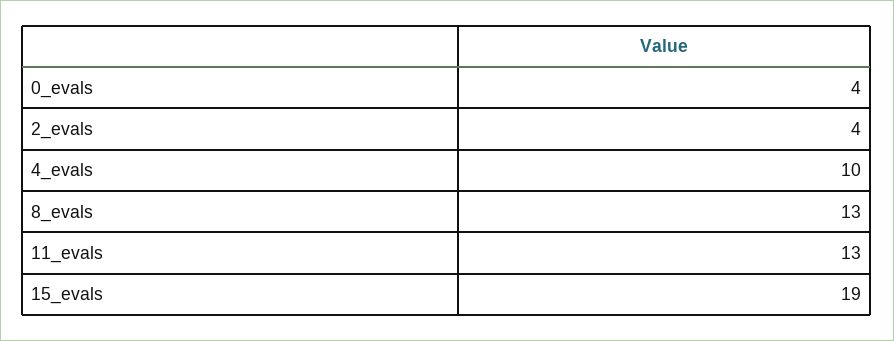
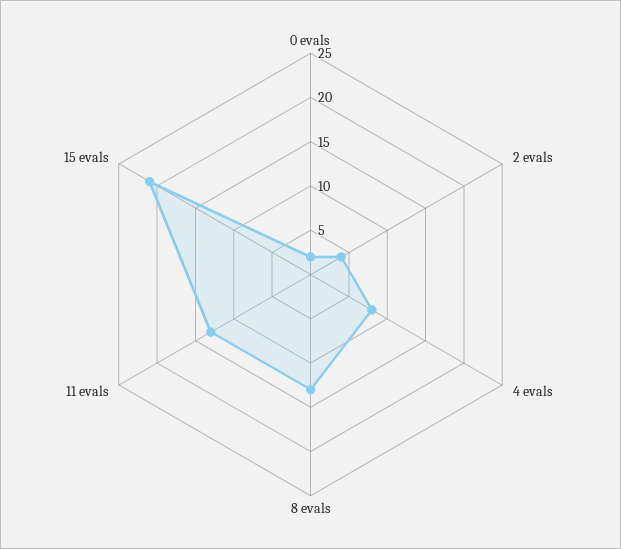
0_evals: 4 -> 2
4_evals: 10 -> 8
15_evals: 19 -> 21

